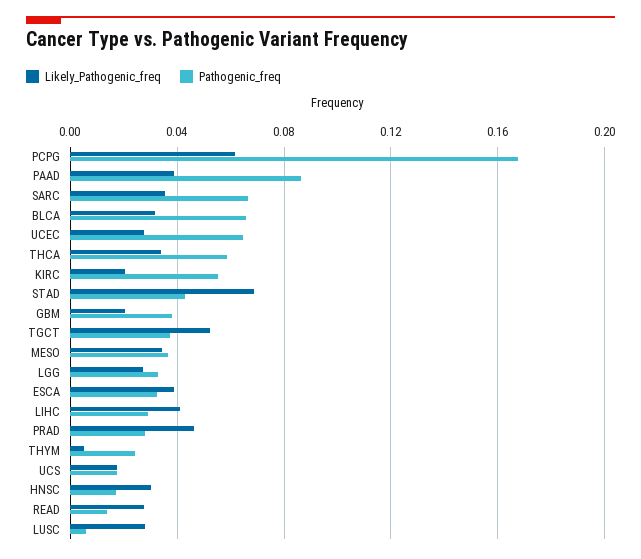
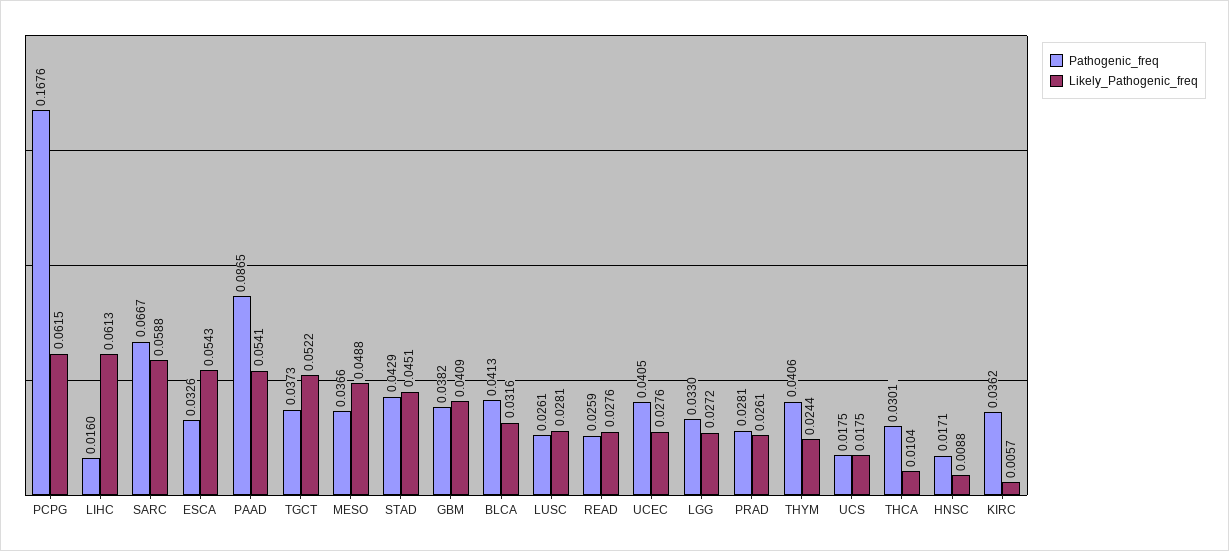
Likely_Pathogenic_freq, PAAD: 0.04 -> 0.0541
Likely_Pathogenic_freq, SARC: 0.035 -> 0.0588
Pathogenic_freq, BLCA: 0.065 -> 0.0413
Pathogenic_freq, UCEC: 0.065 -> 0.0405
Likely_Pathogenic_freq, THCA: 0.035 -> 0.0104
Pathogenic_freq, THCA: 0.06 -> 0.0301
Likely_Pathogenic_freq, KIRC: 0.02 -> 0.0057
Pathogenic_freq, KIRC: 0.055 -> 0.0362
Likely_Pathogenic_freq, STAD: 0.07 -> 0.0451
Likely_Pathogenic_freq, GBM: 0.02 -> 0.0409
Likely_Pathogenic_freq, MESO: 0.035 -> 0.0488
Likely_Pathogenic_freq, ESCA: 0.04 -> 0.0543
Likely_Pathogenic_freq, LIHC: 0.04 -> 0.0613
Pathogenic_freq, LIHC: 0.03 -> 0.016
Likely_Pathogenic_freq, PRAD: 0.045 -> 0.0261
Likely_Pathogenic_freq, THYM: 0.005 -> 0.0244
Pathogenic_freq, THYM: 0.025 -> 0.0406
Likely_Pathogenic_freq, HNSC: 0.03 -> 0.0088
Pathogenic_freq, READ: 0.015 -> 0.0259
Pathogenic_freq, LUSC: 0.005 -> 0.0261

